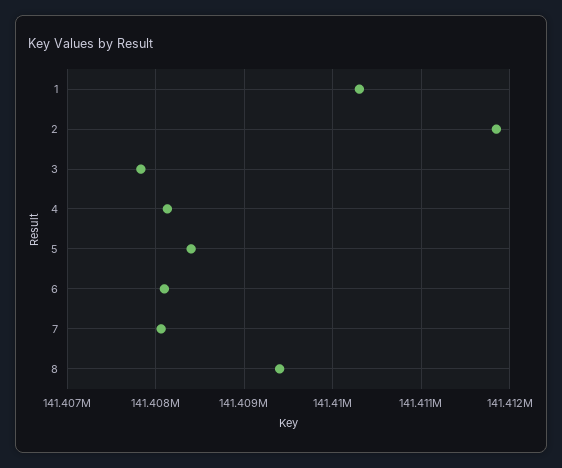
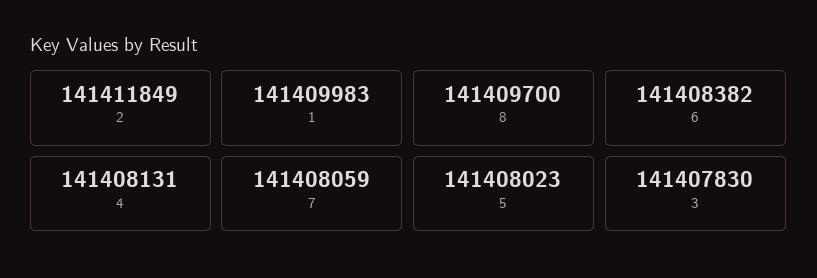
1: 141410300 -> 141409983
5: 141408400 -> 141408023
6: 141408100 -> 141408382
8: 141409400 -> 141409700

